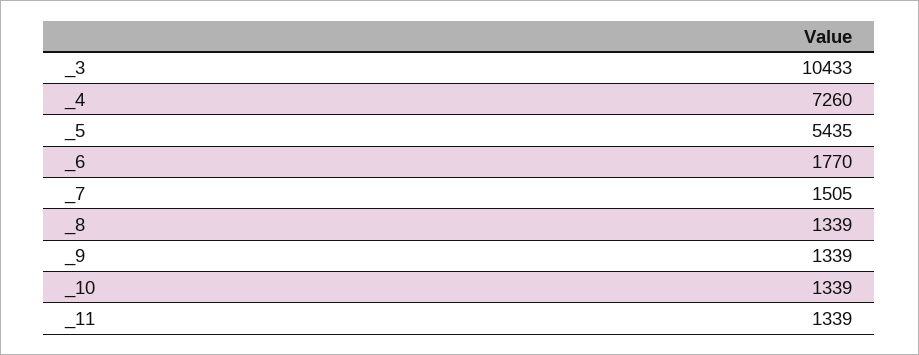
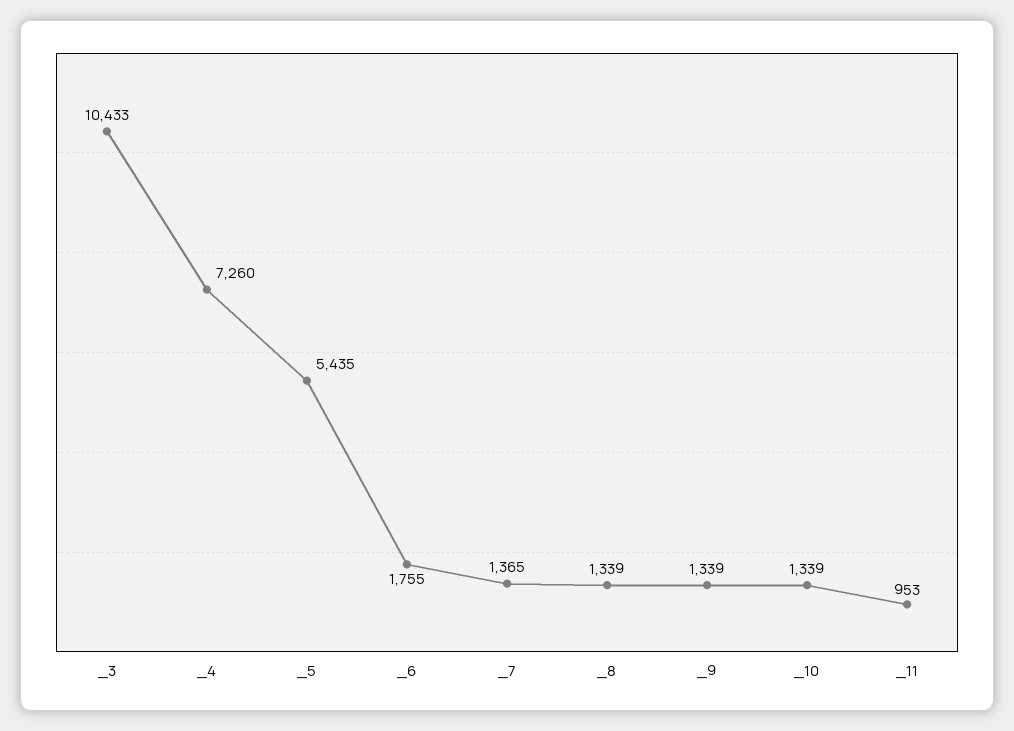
_6: 1770 -> 1755
_7: 1505 -> 1365
_11: 1339 -> 953

